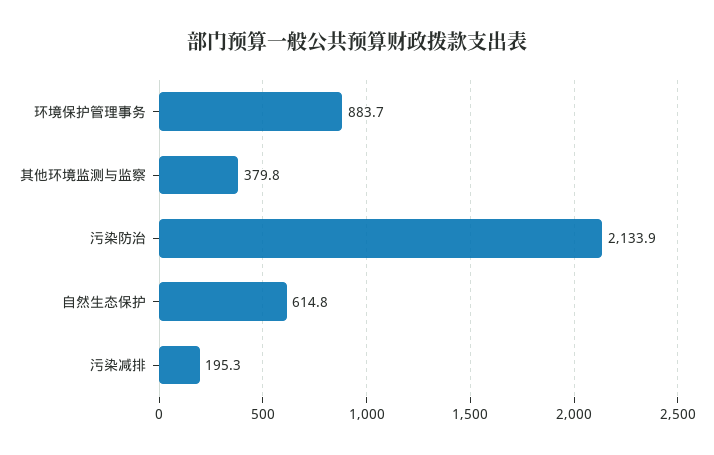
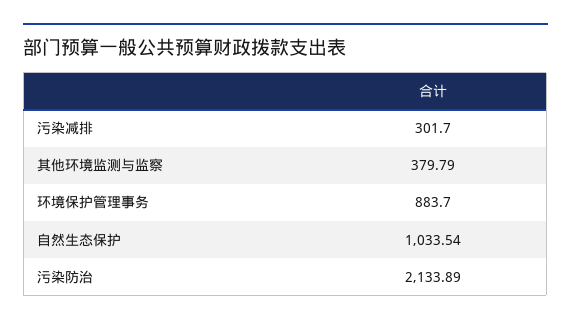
自然生态保护: 614.8 -> 1033.54
污染减排: 195.3 -> 301.7

